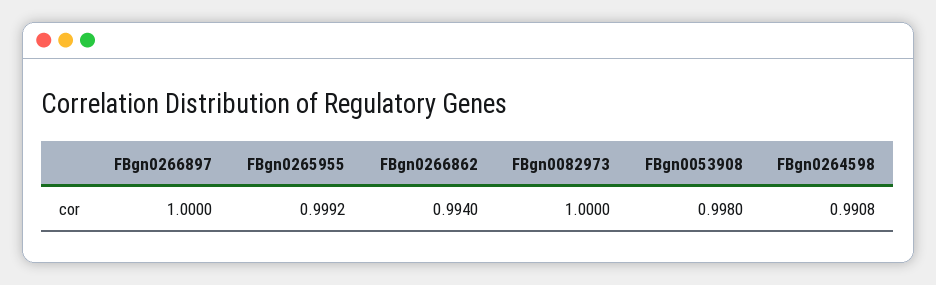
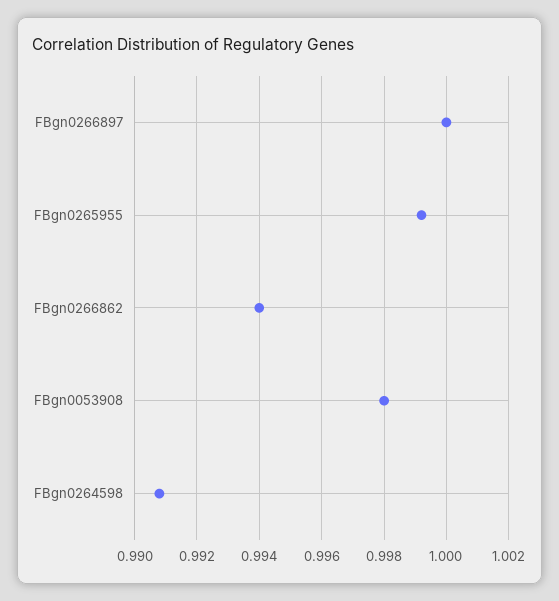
FBgn0082973: 1 -> none

